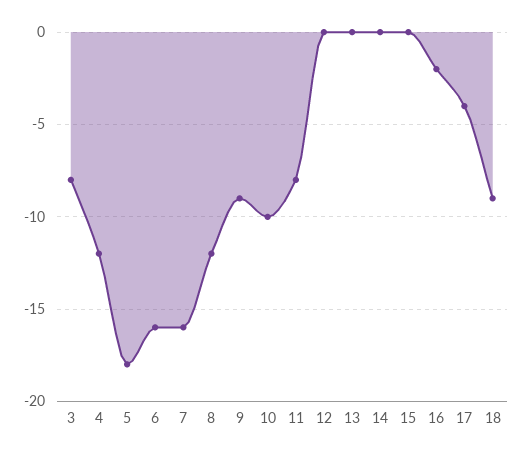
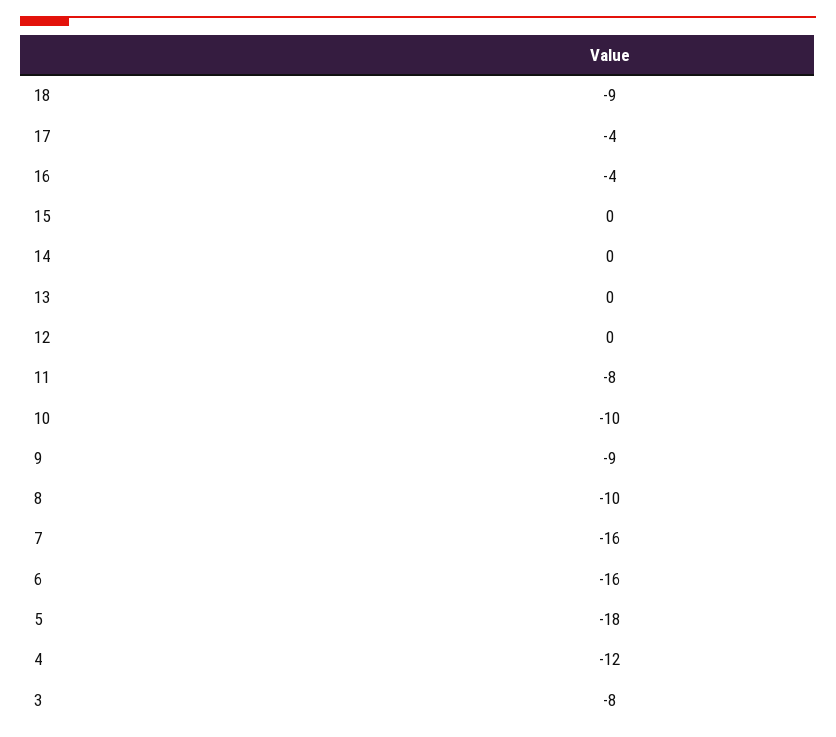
8: -12 -> -10
16: -2 -> -4

